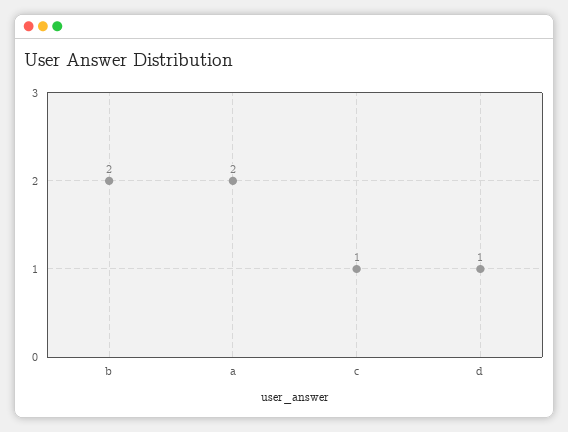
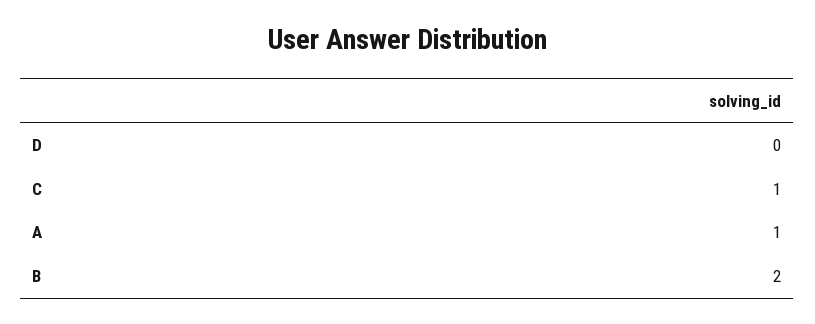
a: 2 -> 1
d: 1 -> 0

